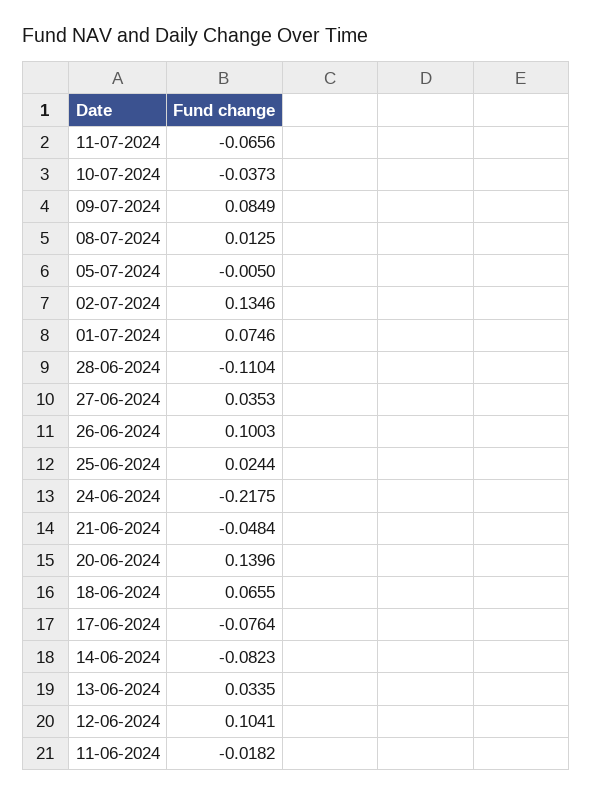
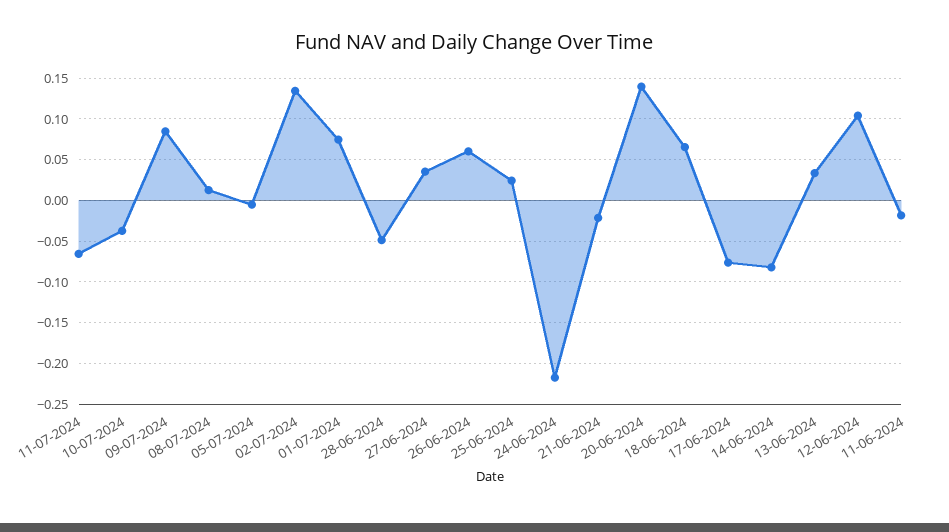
28-06-2024: -0.1104 -> -0.05
26-06-2024: 0.1003 -> 0.06
21-06-2024: -0.0484 -> -0.02

